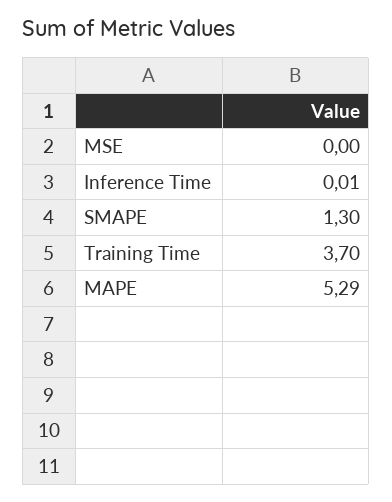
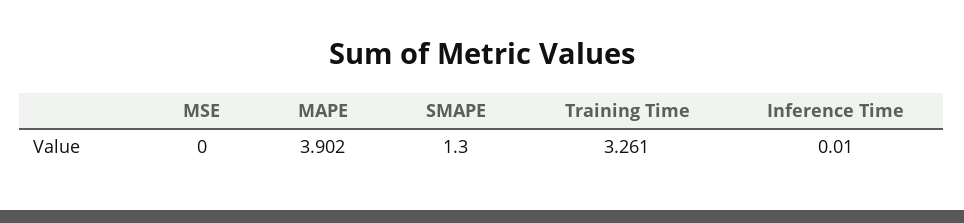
Training Time: 3.7 -> 3.261
MAPE: 5.29 -> 3.902

